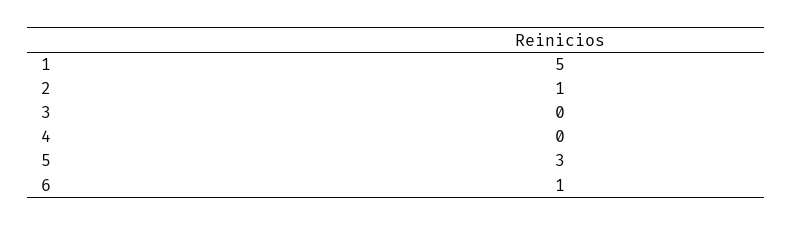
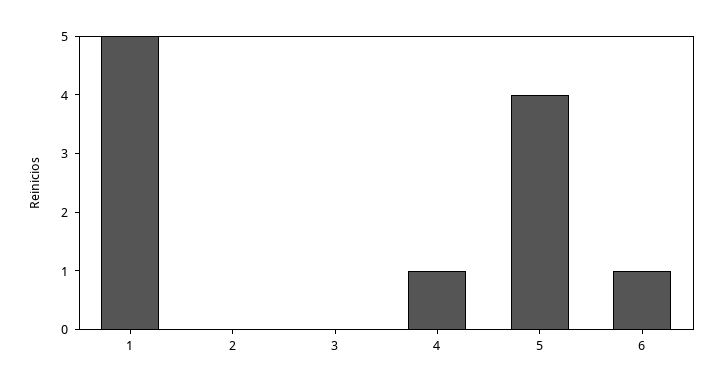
2: 1 -> 0
4: 0 -> 1
5: 3 -> 4

